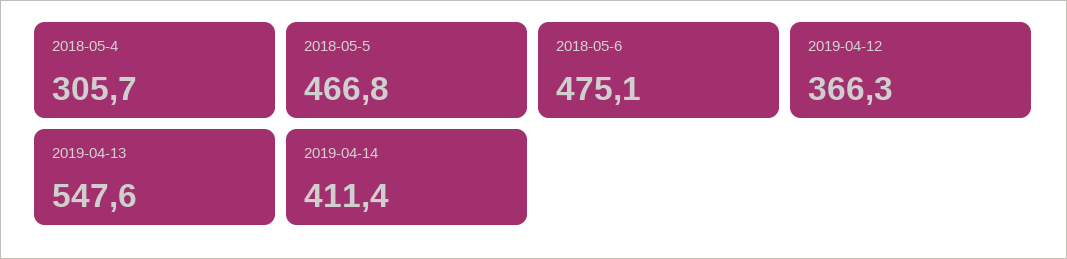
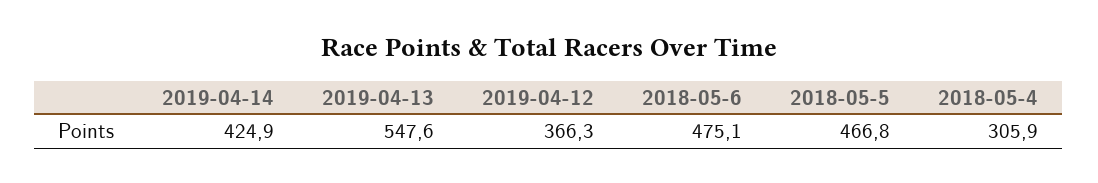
2018-05-4: 305.7 -> 305.9
2019-04-14: 411.4 -> 424.9

